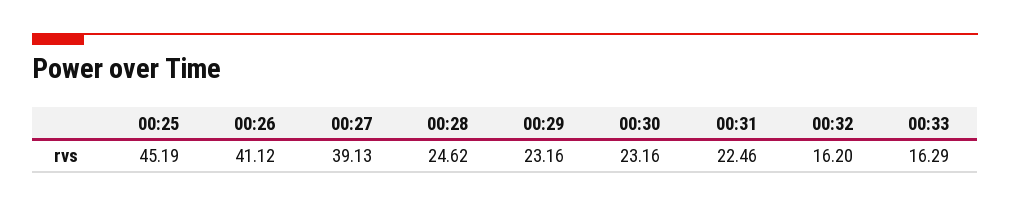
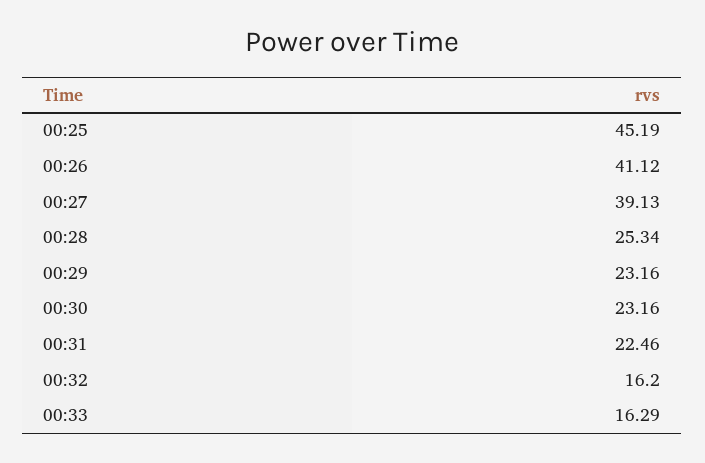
00:28: 24.62 -> 25.34

